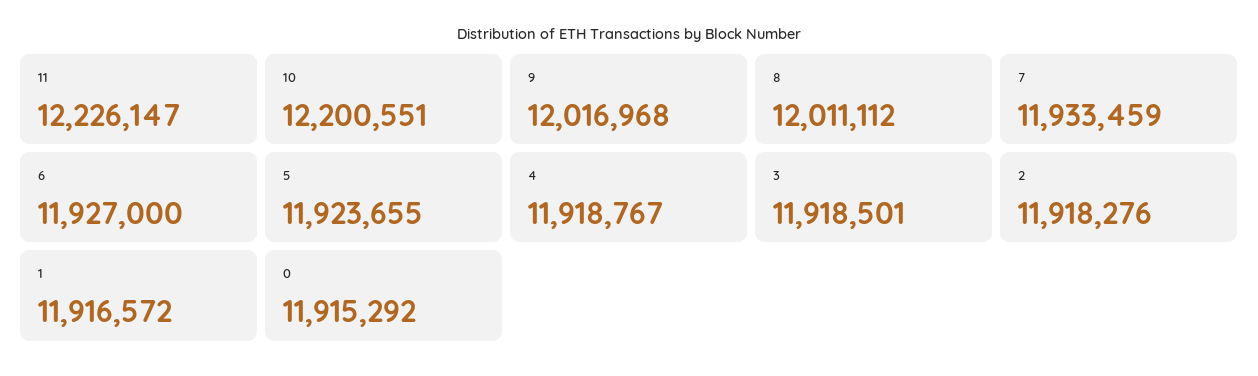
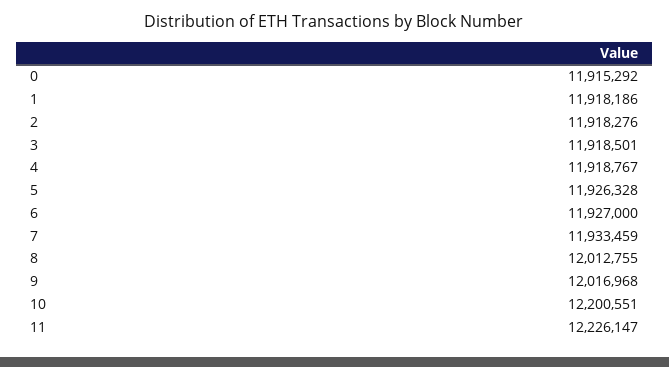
8: 12011112 -> 12012755
5: 11923655 -> 11926328
1: 11916572 -> 11918186

